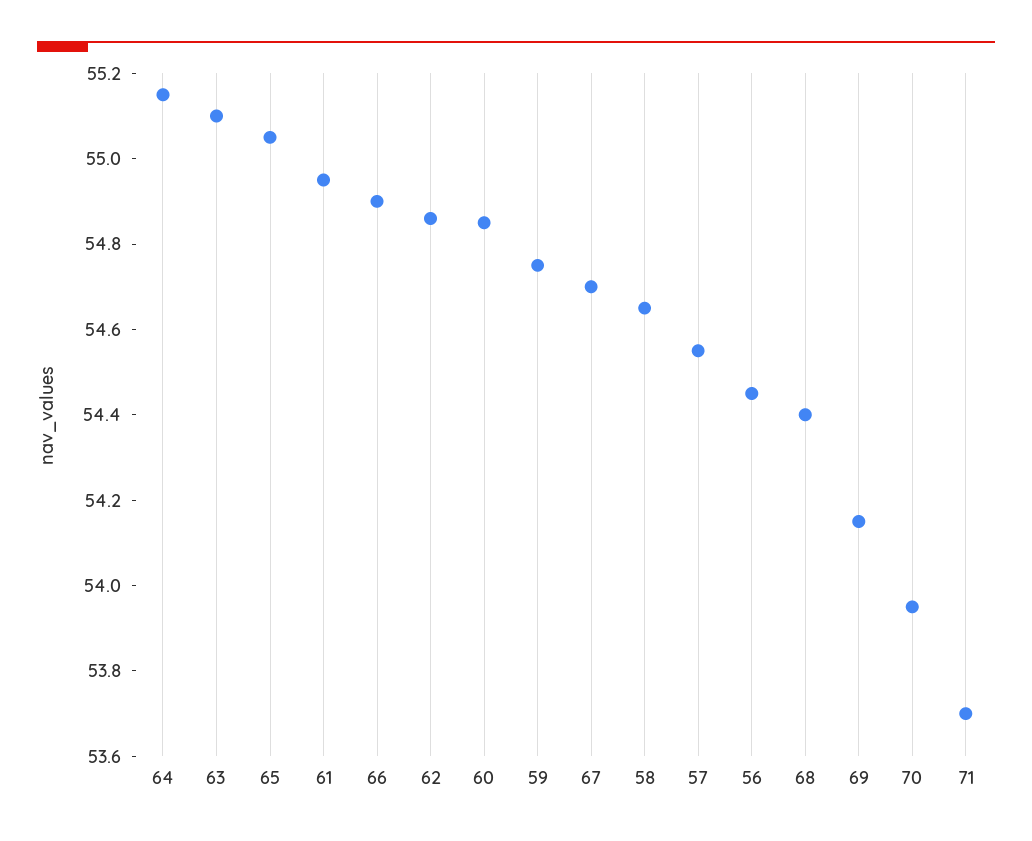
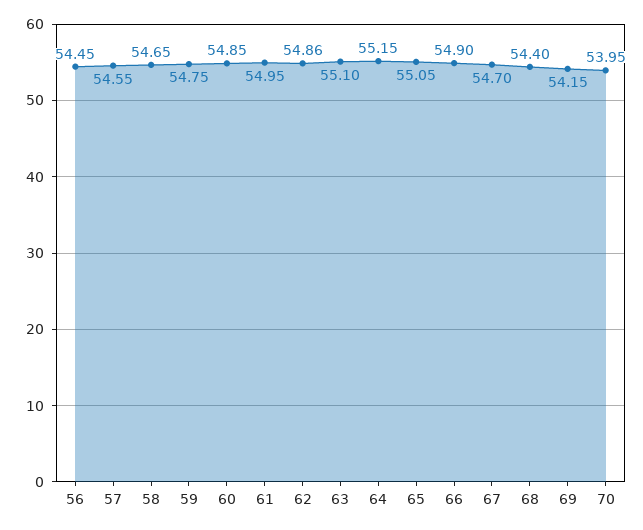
71: 53.7 -> none

